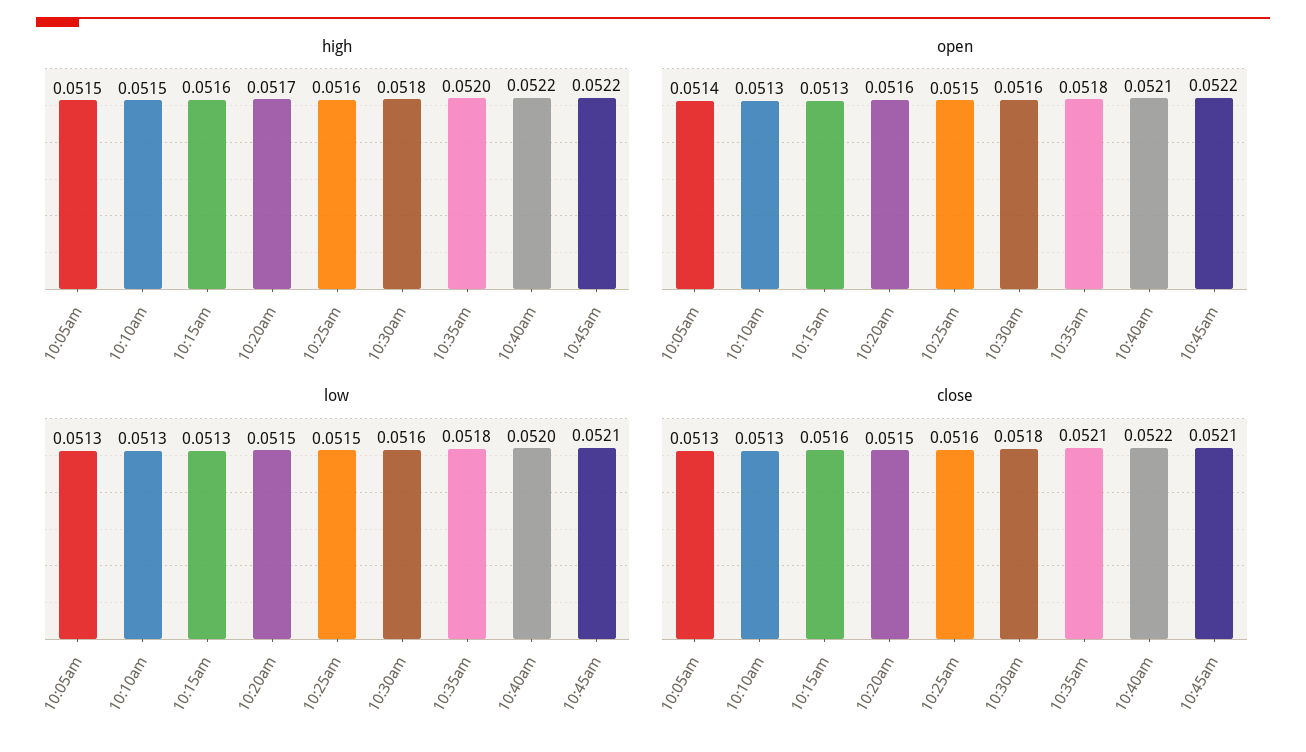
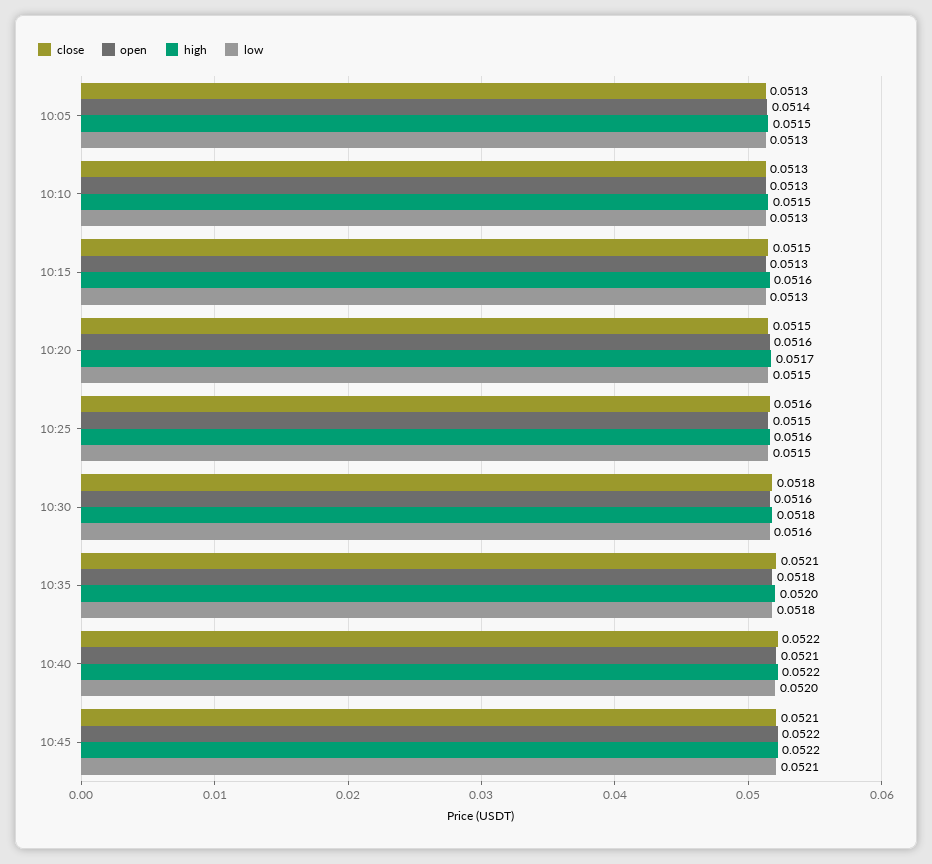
close, 10:15am: 0.0516 -> 0.0515

